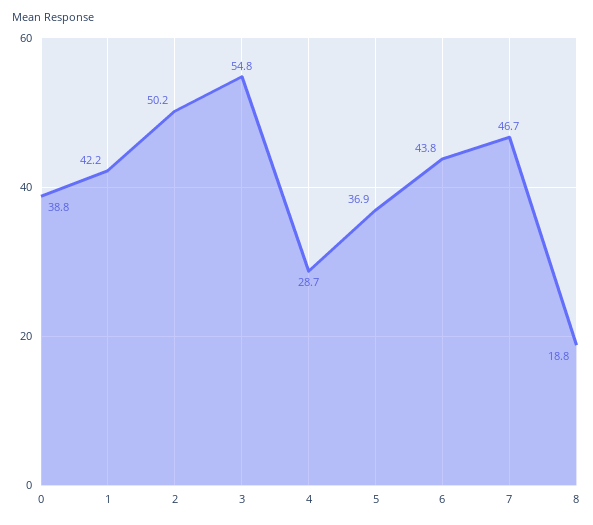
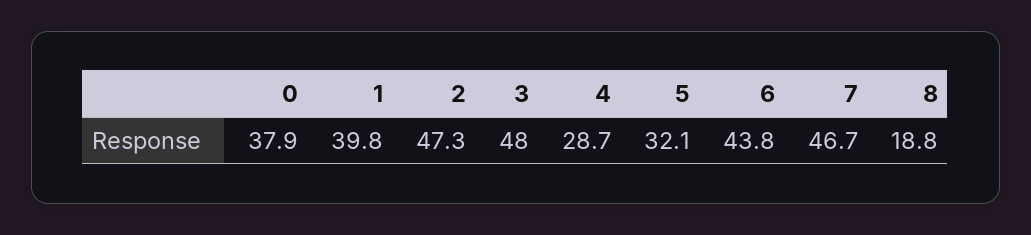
0: 38.8 -> 37.9
1: 42.2 -> 39.8
2: 50.2 -> 47.3
3: 54.8 -> 48
5: 36.9 -> 32.1

